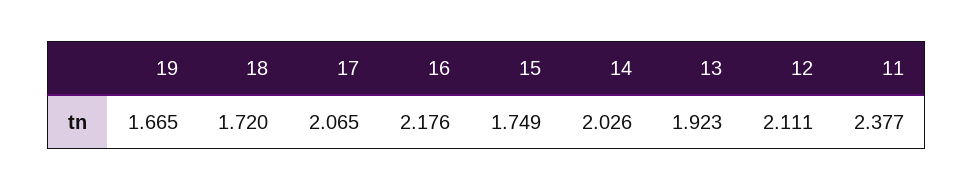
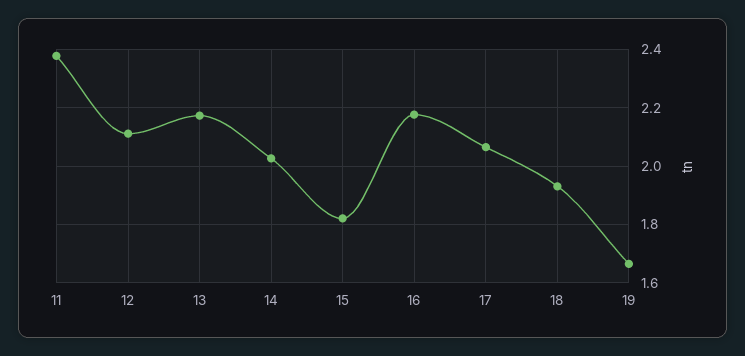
18: 1.72 -> 1.925
15: 1.749 -> 1.825
13: 1.923 -> 2.175

